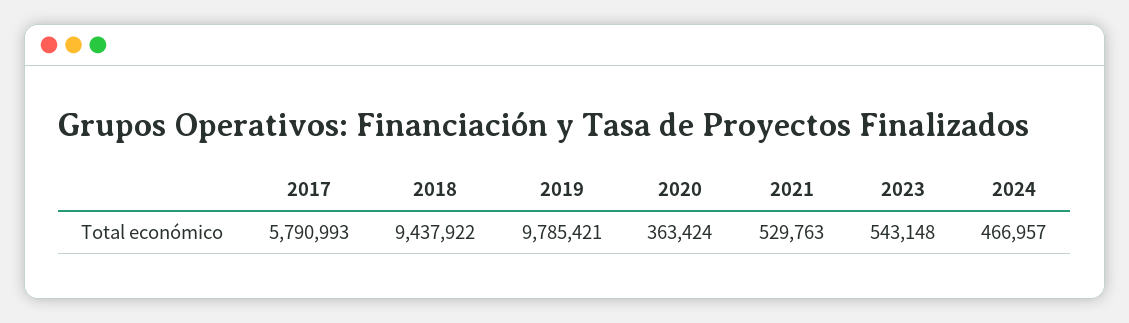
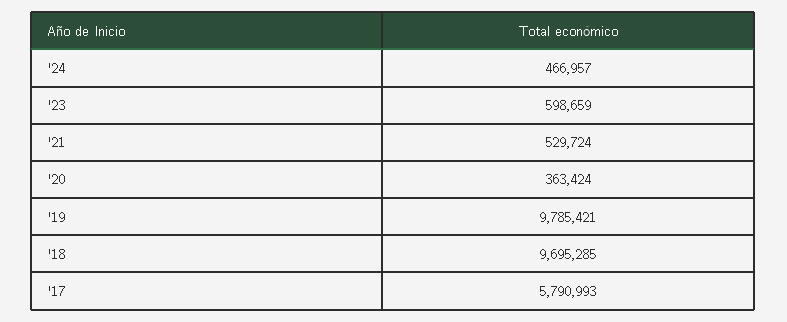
2018: 9437922 -> 9695285
2021: 529763 -> 529724
2023: 543148 -> 598659

